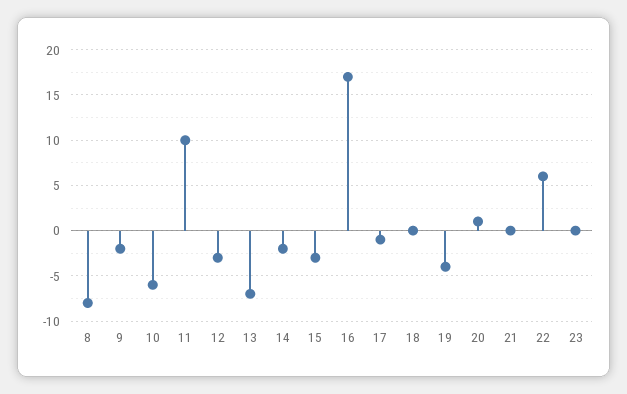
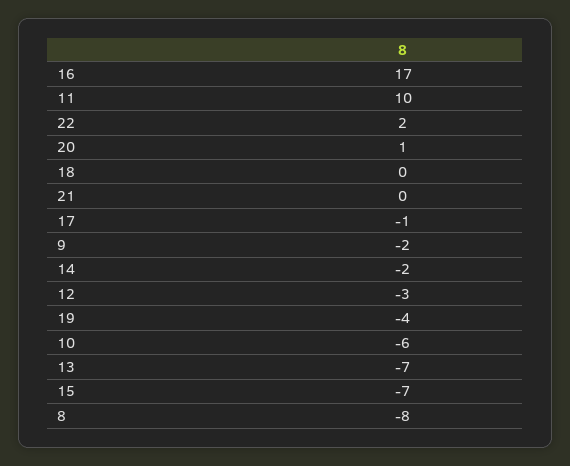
15: -3 -> -7
22: 6 -> 2
23: 0 -> none

